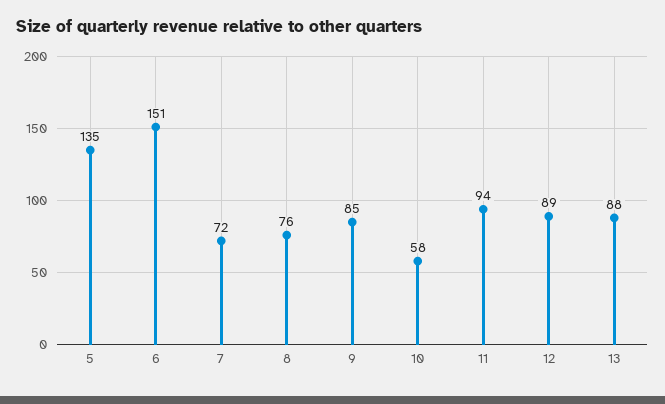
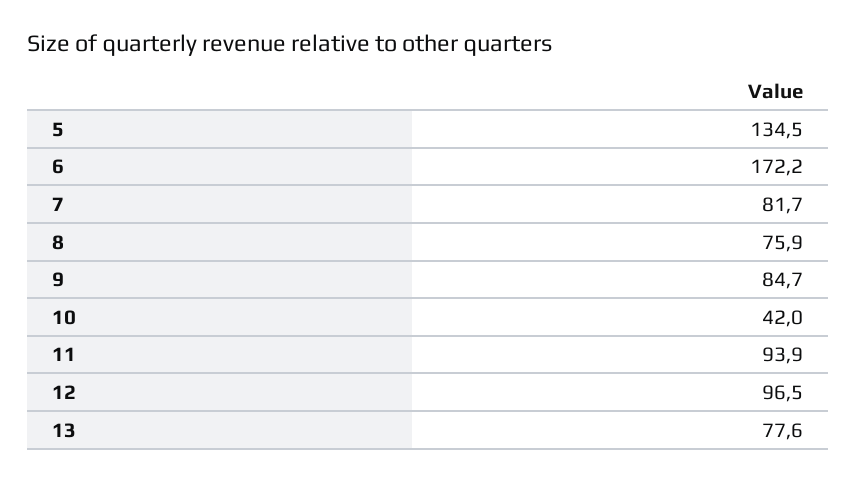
6: 151 -> 172.2
7: 72 -> 81.7
10: 58 -> 42
12: 89 -> 96.5
13: 88 -> 77.6

